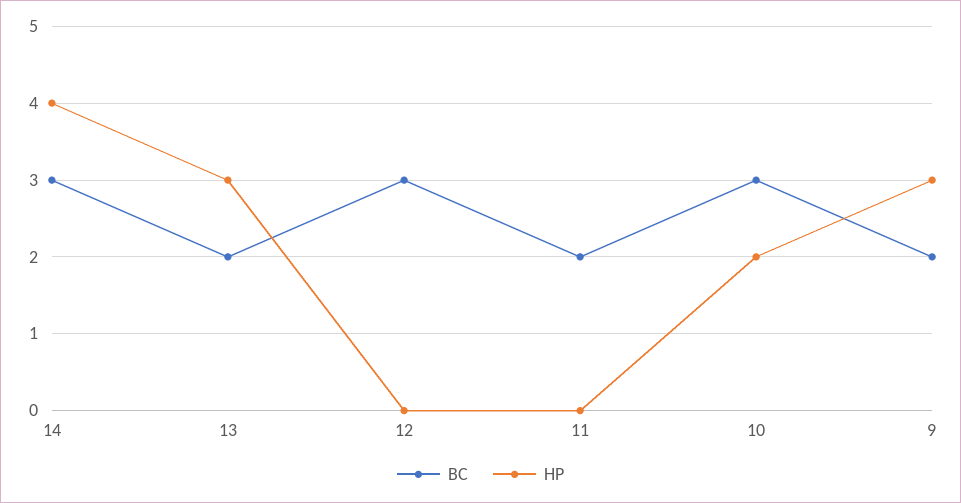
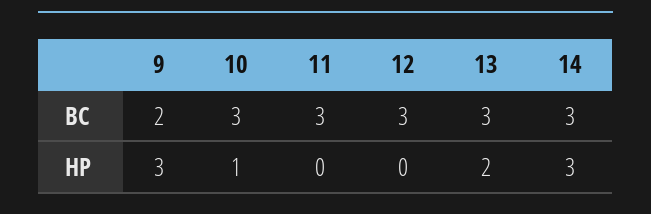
HP, 14: 4 -> 3
BC, 13: 2 -> 3
HP, 13: 3 -> 2
BC, 11: 2 -> 3
HP, 10: 2 -> 1

